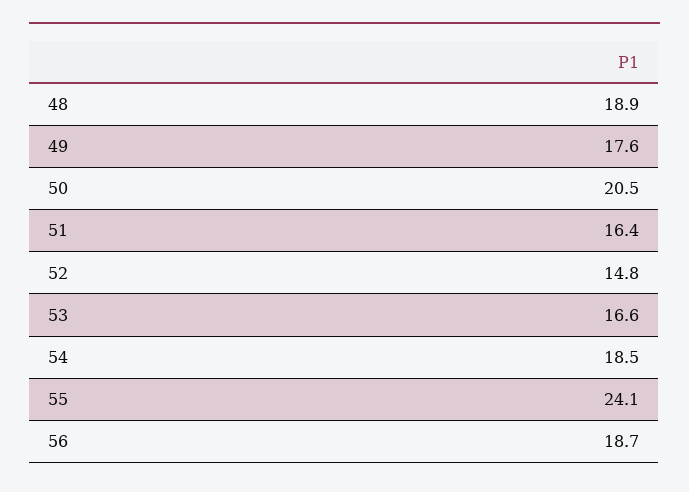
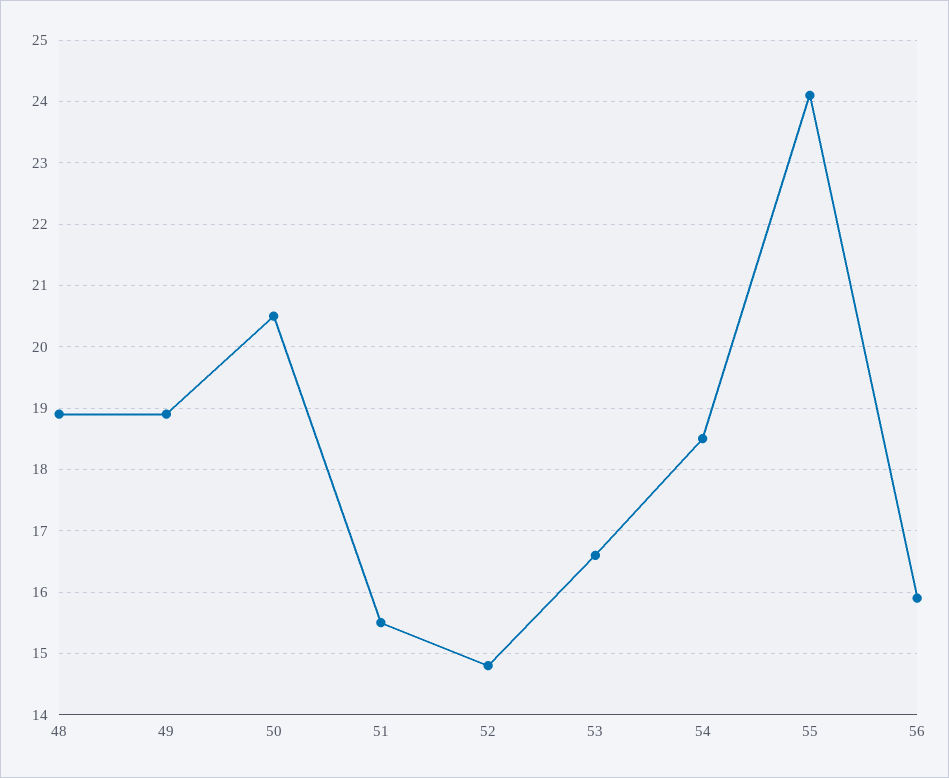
49: 17.6 -> 18.9
51: 16.4 -> 15.5
56: 18.7 -> 15.9

